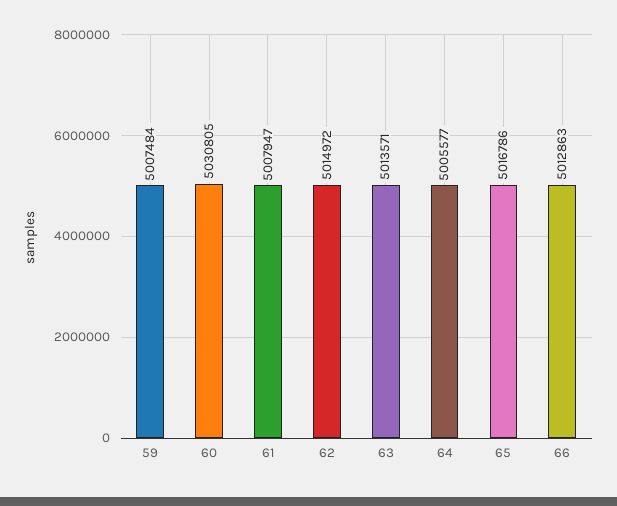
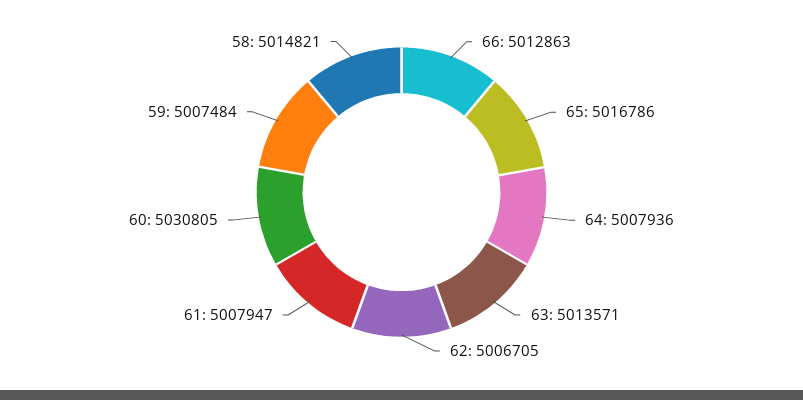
62: 5014972 -> 5006705
64: 5005577 -> 5007936
58: none -> 5014821

